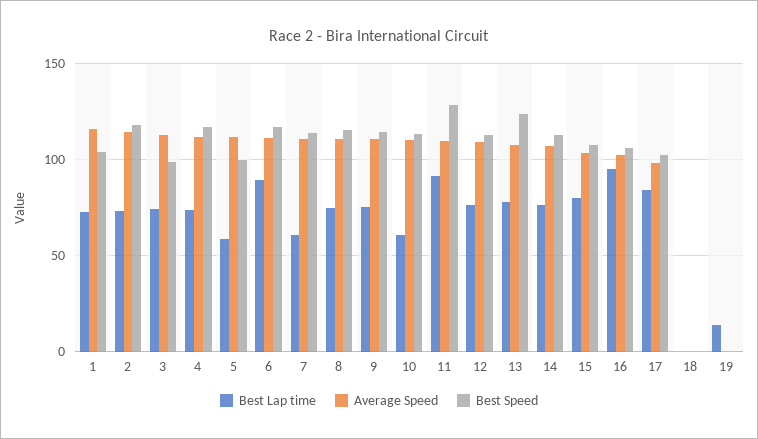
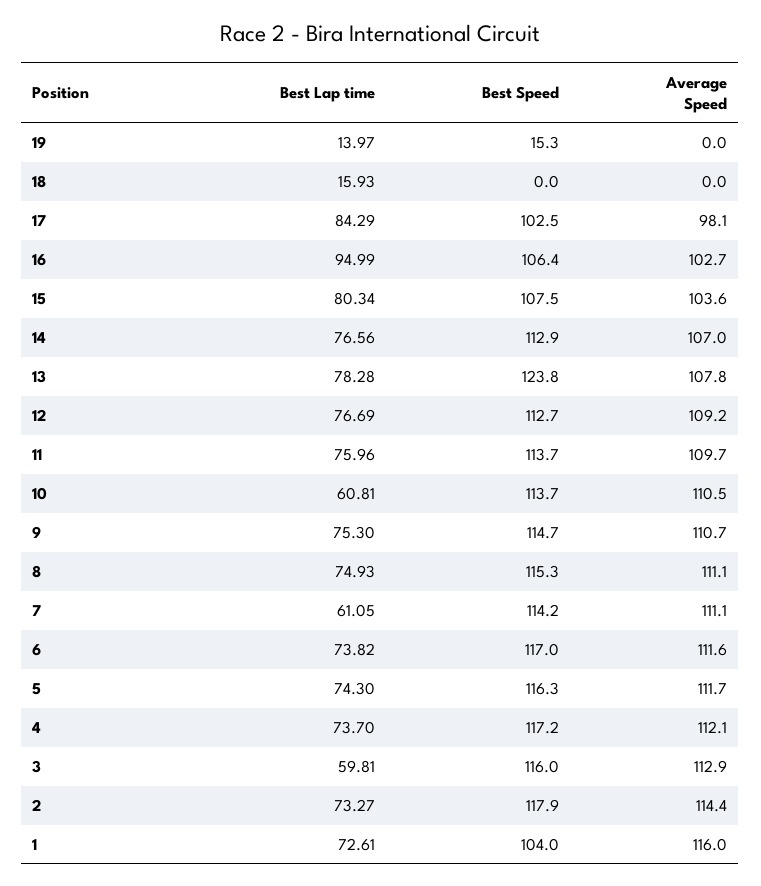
Best Lap time, 3: 75 -> 59.81
Best Speed, 3: 100 -> 116
Best Lap time, 5: 60 -> 74.3
Best Speed, 5: 100 -> 116.3
Best Lap time, 6: 90 -> 73.82
Best Lap time, 11: 90 -> 75.96
Best Speed, 11: 130 -> 113.7
Best Lap time, 18: 0 -> 15.93
Best Speed, 19: 0 -> 15.3

